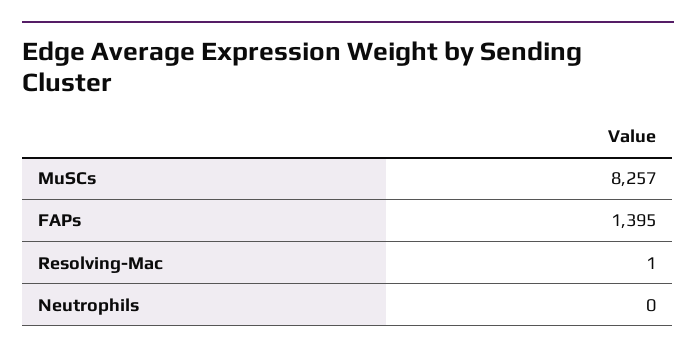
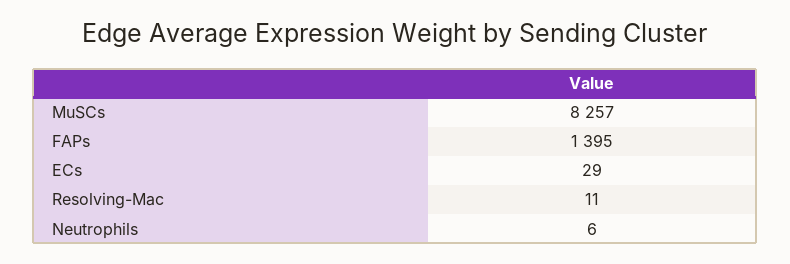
Resolving-Mac: 1 -> 11
Neutrophils: 0 -> 6
ECs: none -> 29

